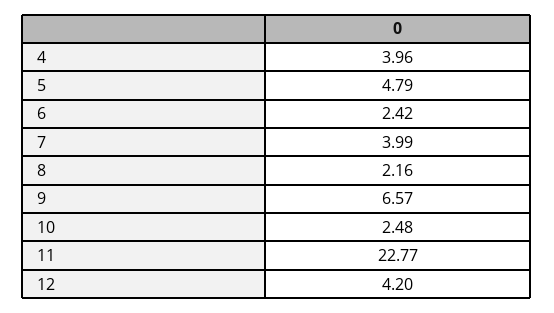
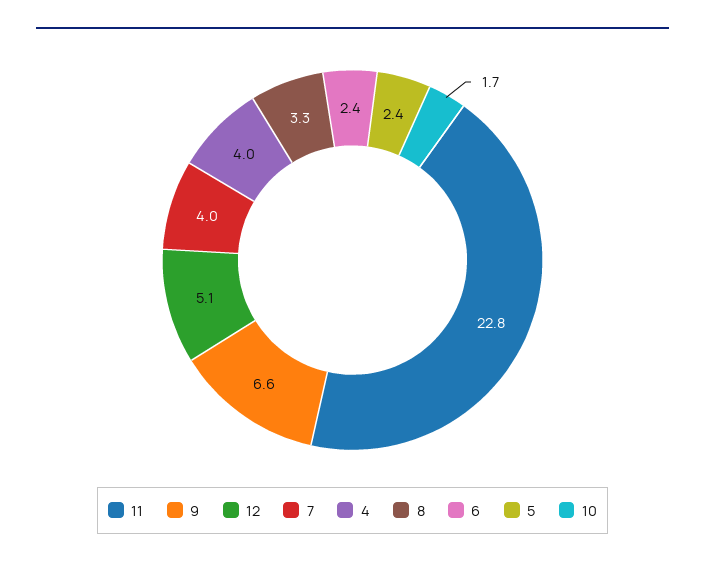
5: 4.79 -> 2.4
8: 2.16 -> 3.3
10: 2.48 -> 1.7
12: 4.2 -> 5.1

